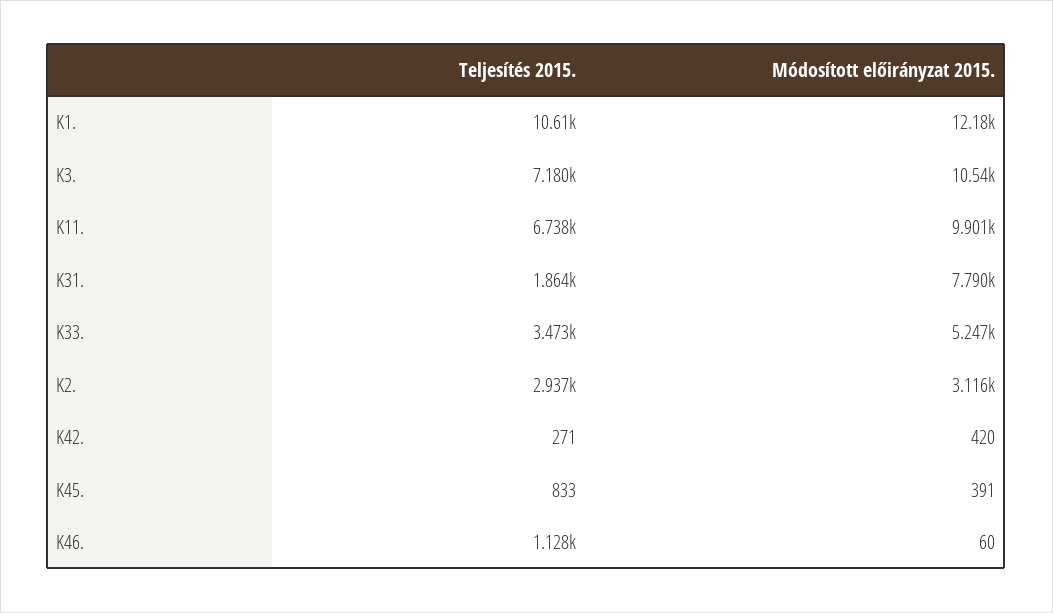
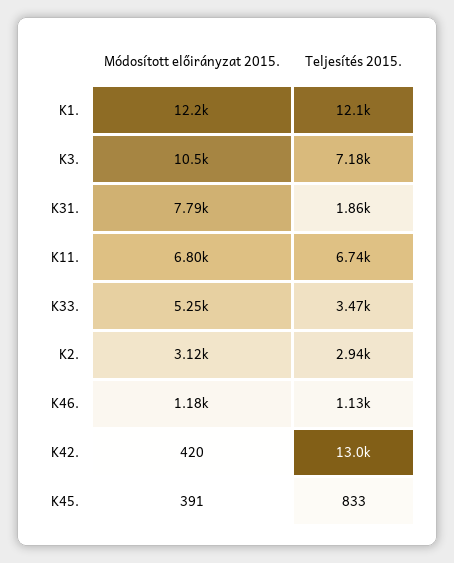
Teljesítés 2015., K1.: 10610 -> 12100
Módosított előirányzat 2015., K11.: 9901 -> 6800
Teljesítés 2015., K42.: 271 -> 13000
Módosított előirányzat 2015., K46.: 60 -> 1180

